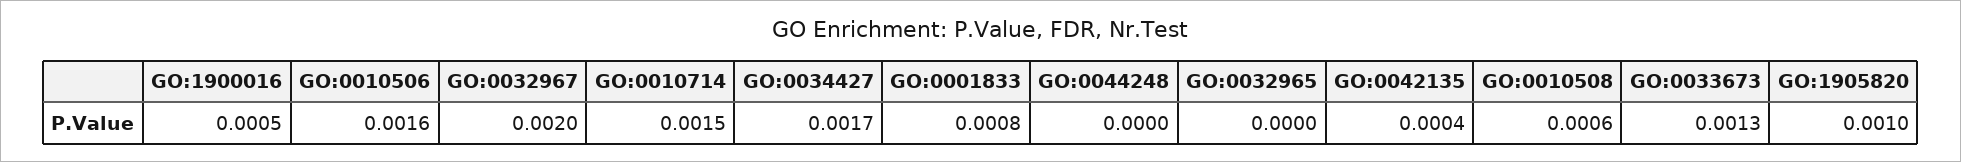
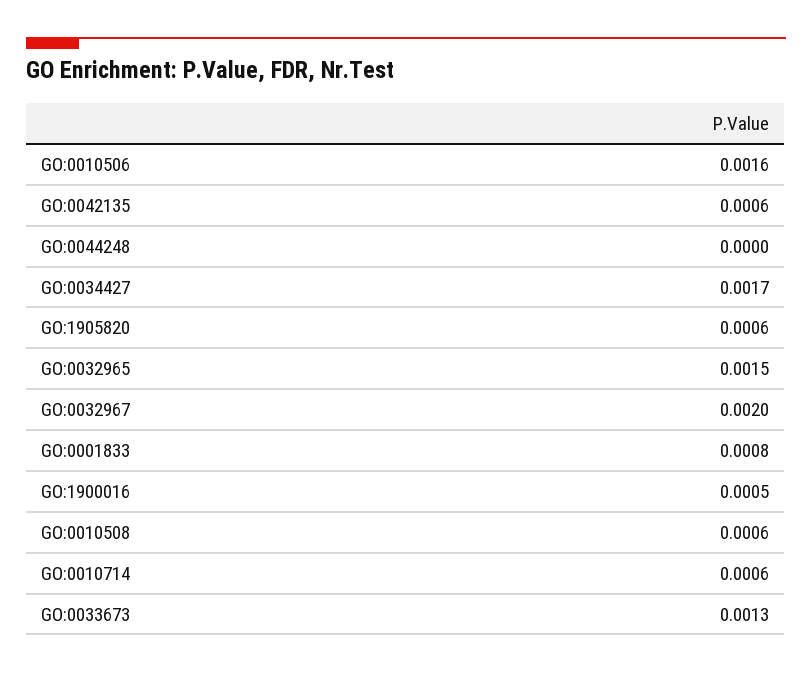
GO:0010714: 0.0015 -> 0.0006
GO:0032965: 0 -> 0.0015
GO:0042135: 0.0004 -> 0.0006
GO:1905820: 0.001 -> 0.0006

